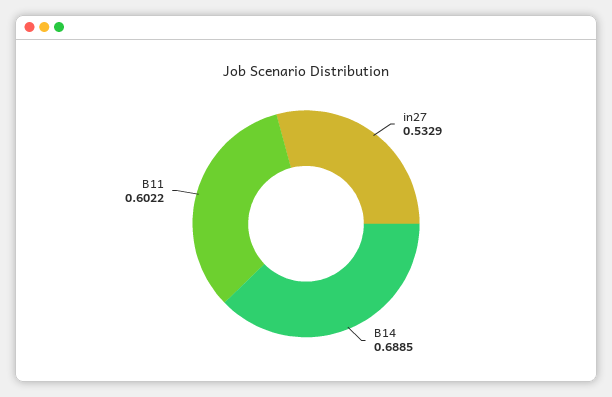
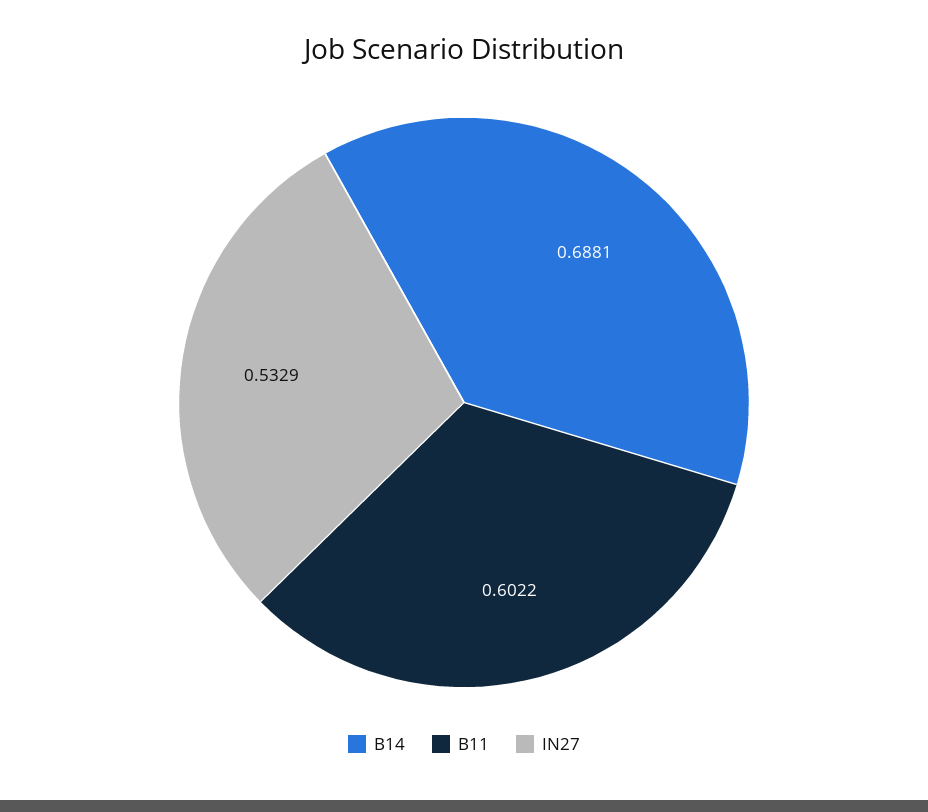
B14: 0.6885 -> 0.6881

